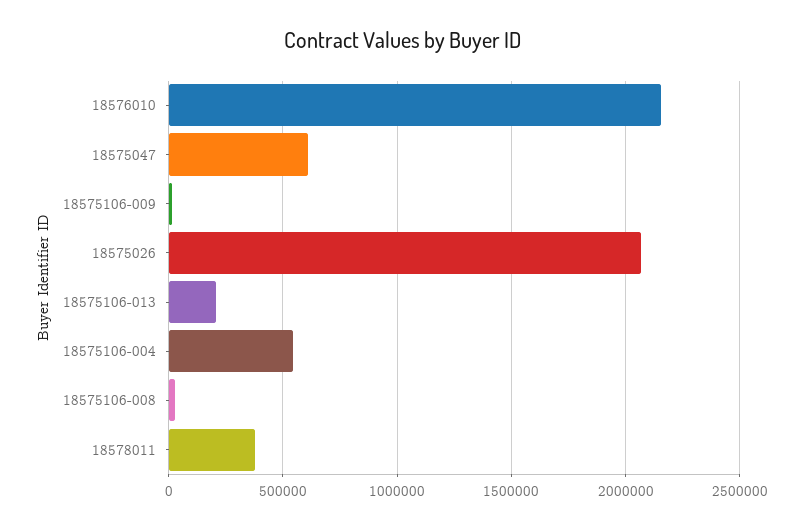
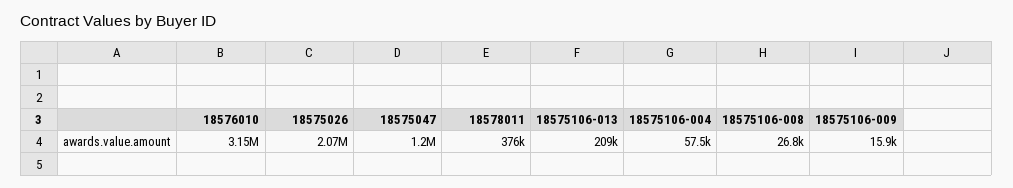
18576010: 2150000 -> 3150000
18575047: 600000 -> 1200000
18575106-004: 550000 -> 57500

